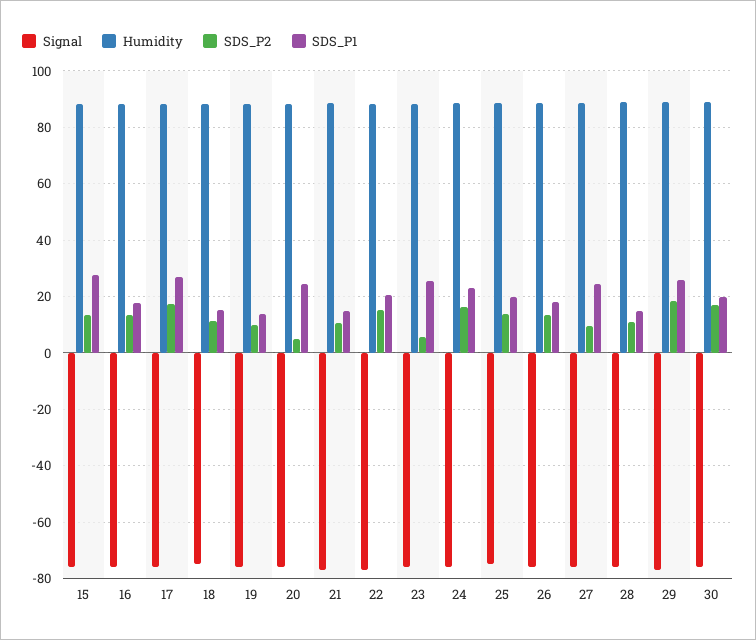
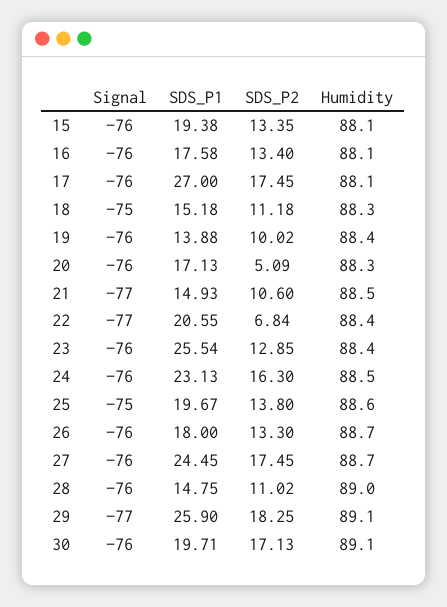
SDS_P1, 15: 27.5 -> 19.38
SDS_P1, 20: 25 -> 17.13
SDS_P2, 22: 15 -> 6.84
SDS_P2, 23: 5 -> 12.85
SDS_P2, 27: 10 -> 17.45

